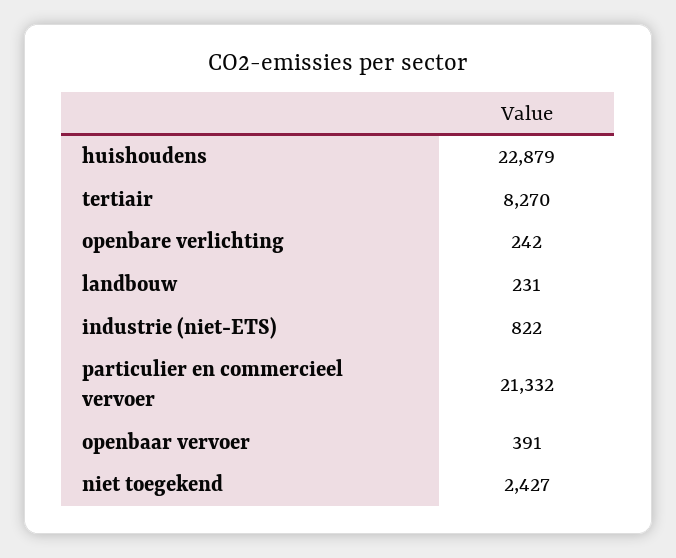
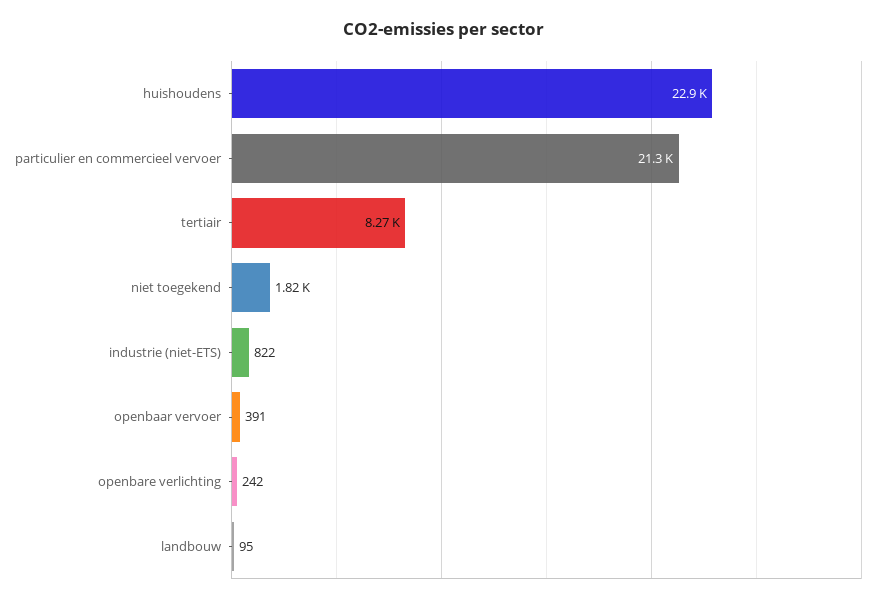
landbouw: 231 -> 95
niet toegekend: 2427 -> 1820

